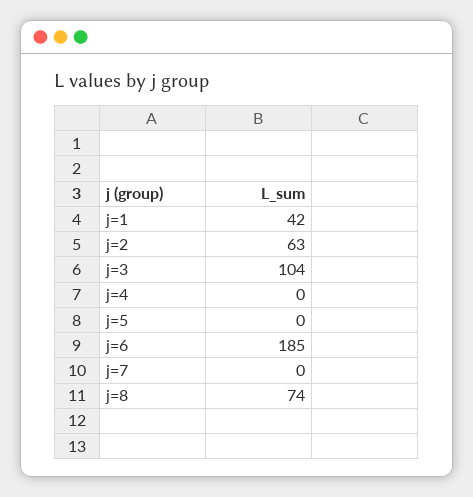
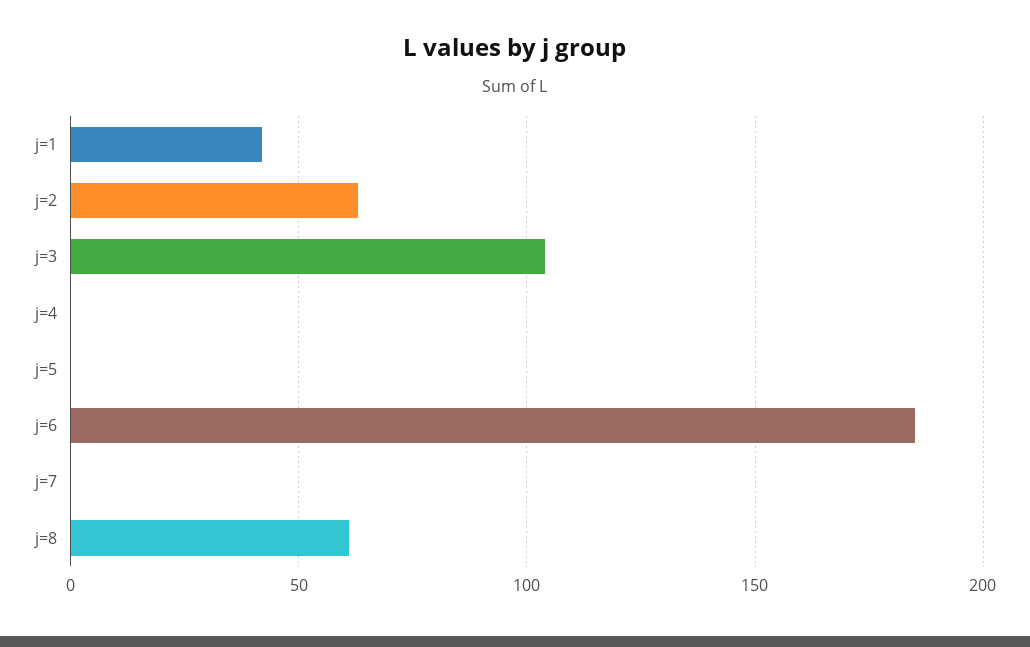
j=8: 74 -> 60

